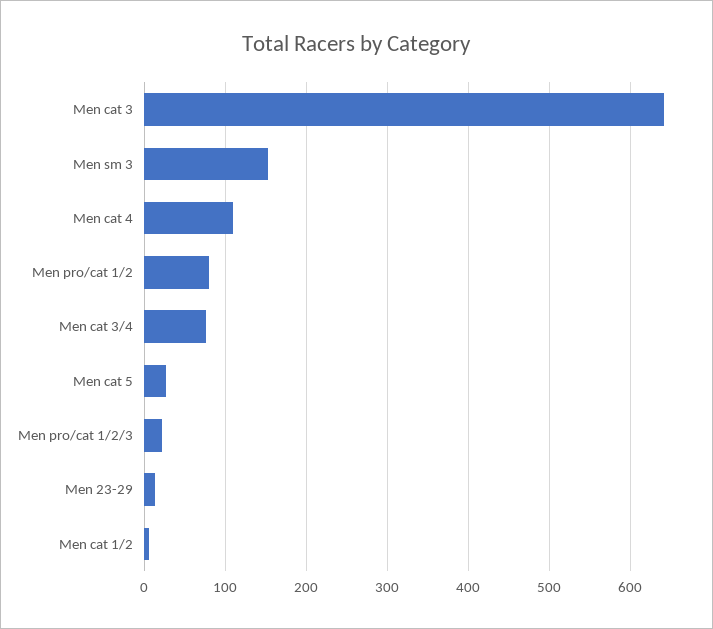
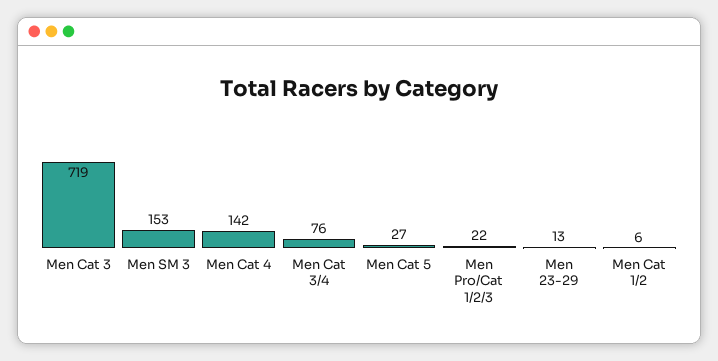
Men cat 3: 640 -> 719
Men cat 4: 110 -> 142
Men pro/cat 1/2: 80 -> none

